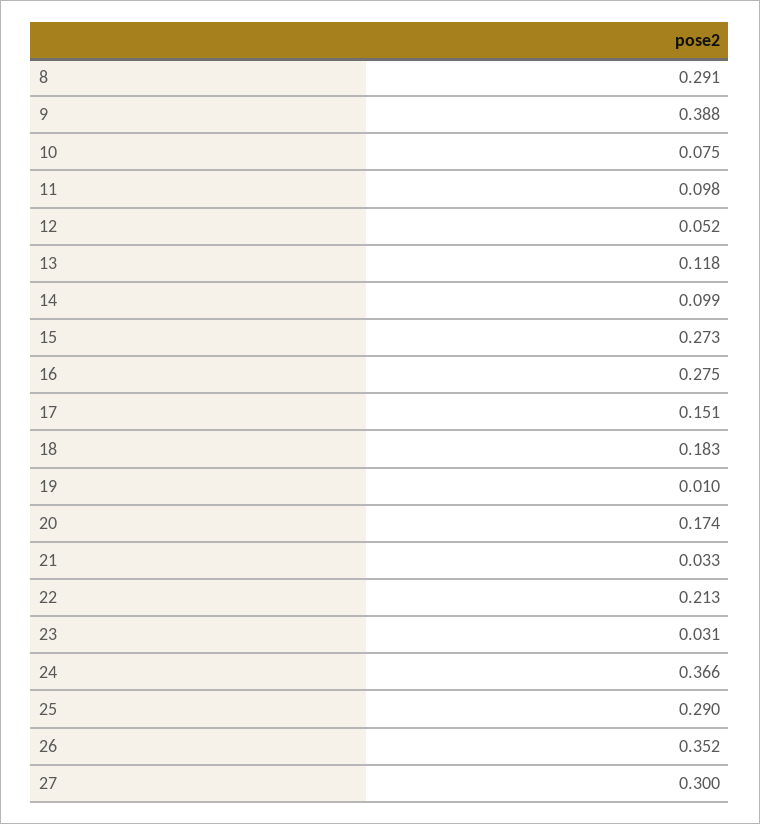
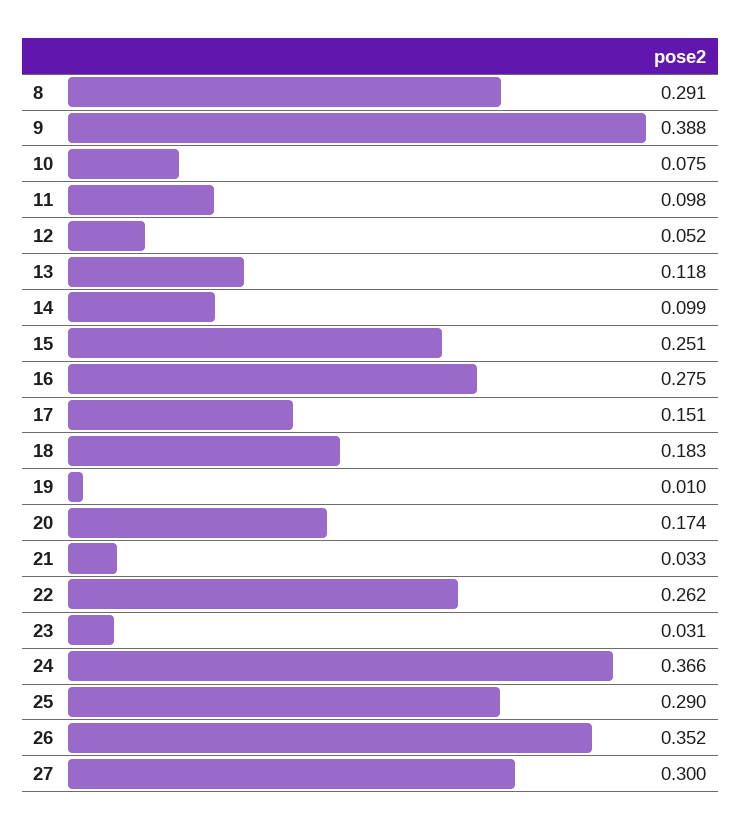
15: 0.273 -> 0.251
22: 0.213 -> 0.262

